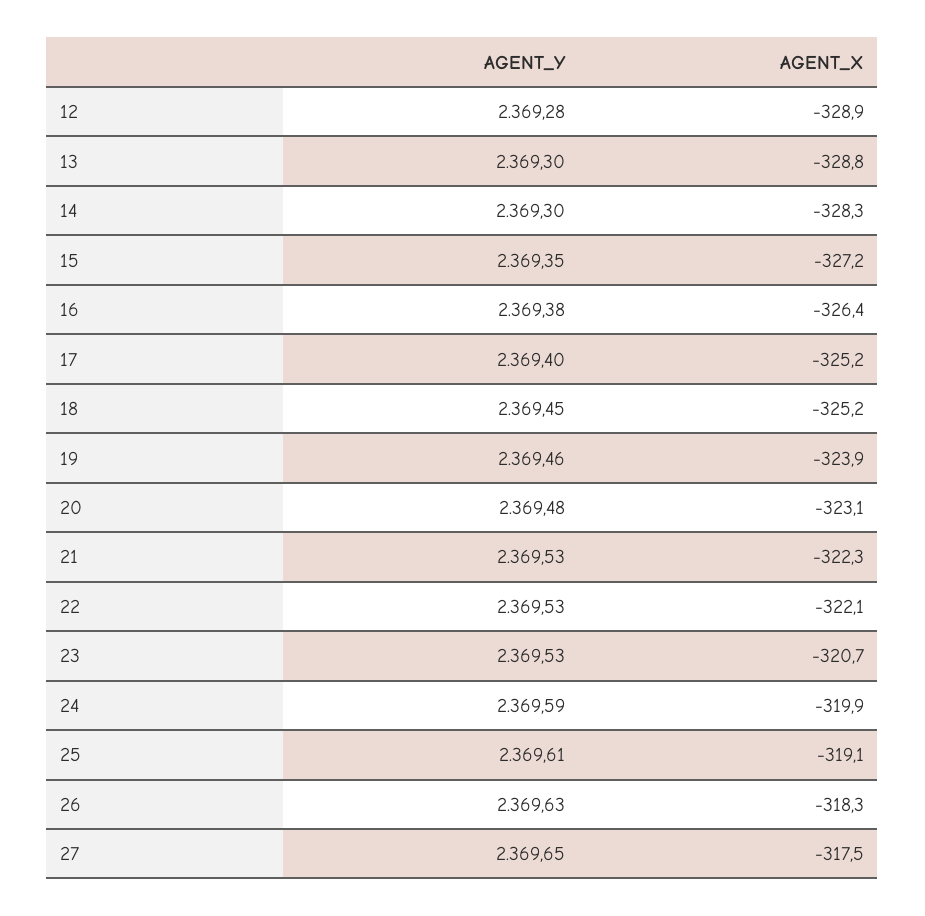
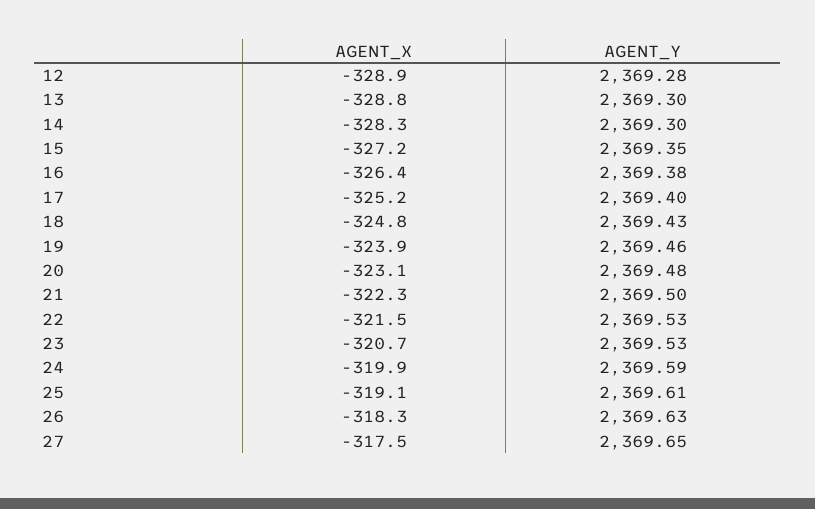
AGENT_Y, 18: 2369.45 -> 2369.43
AGENT_X, 18: -325.2 -> -324.8
AGENT_Y, 21: 2369.53 -> 2369.5
AGENT_X, 22: -322.1 -> -321.5

